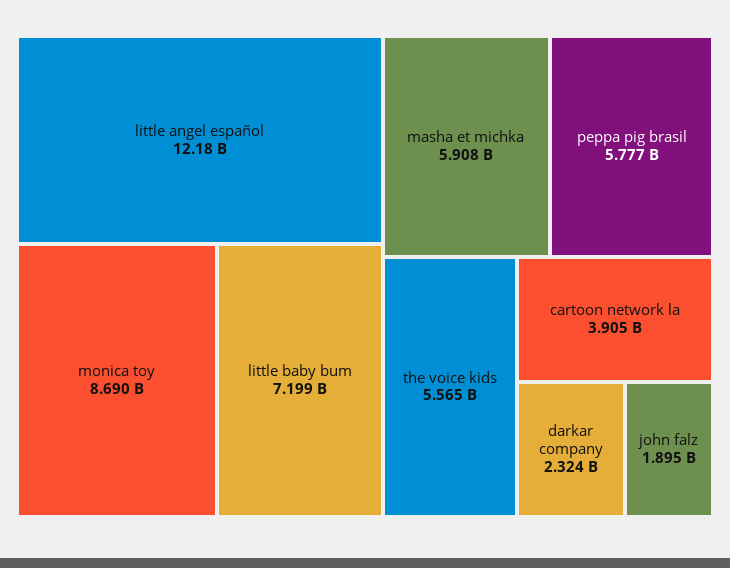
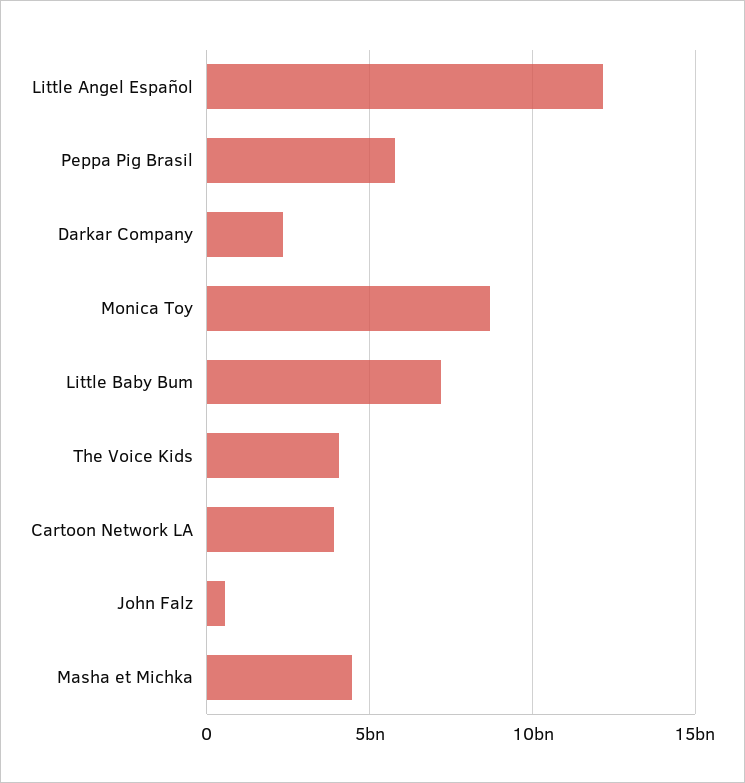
masha et michka: 5908000000 -> 4500000000
the voice kids: 5565000000 -> 4000000000
john falz: 1895000000 -> 500000000

